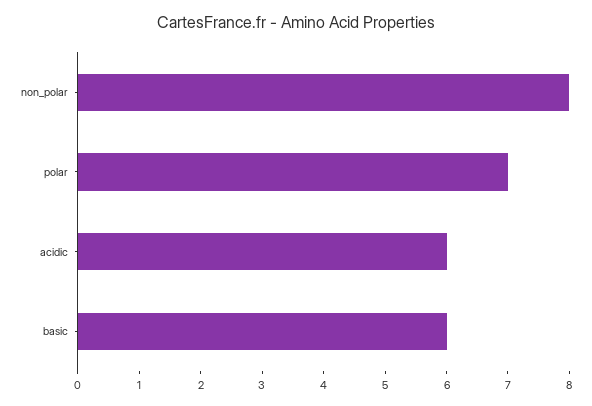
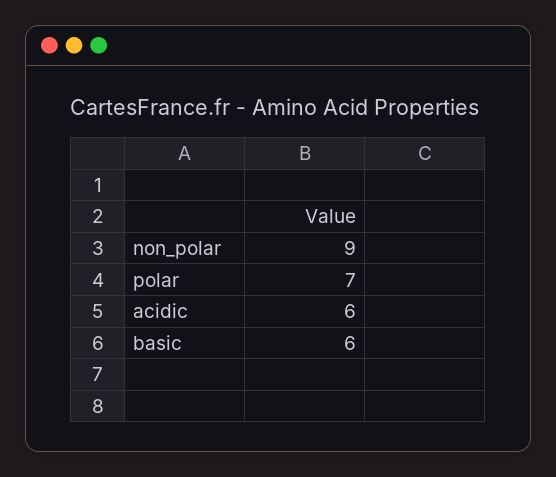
non_polar: 8 -> 9

